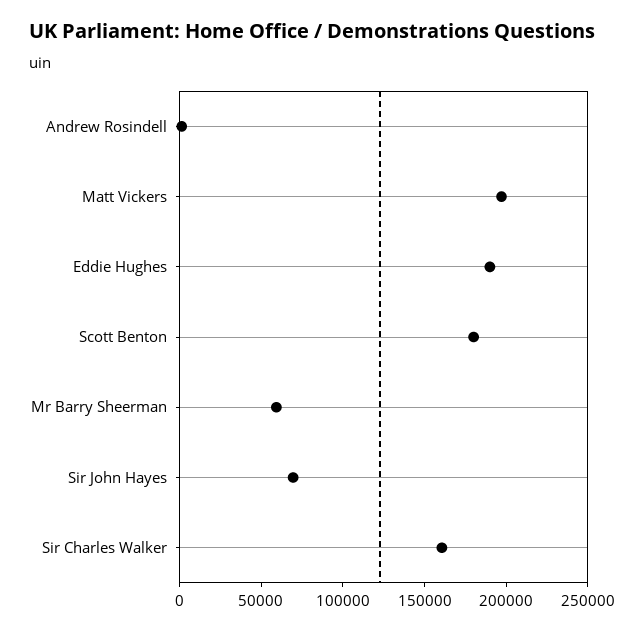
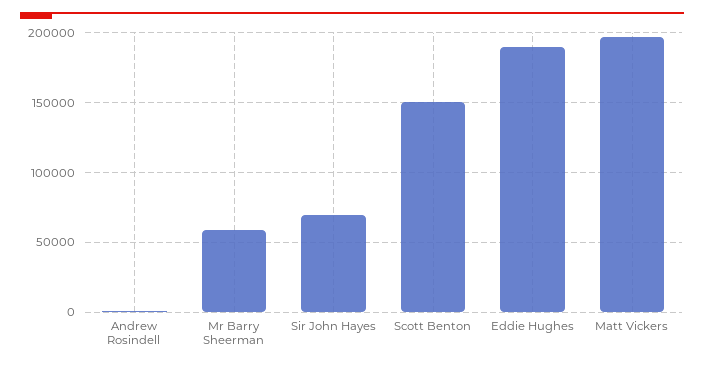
Scott Benton: 180000 -> 150000
Sir Charles Walker: 160000 -> none

